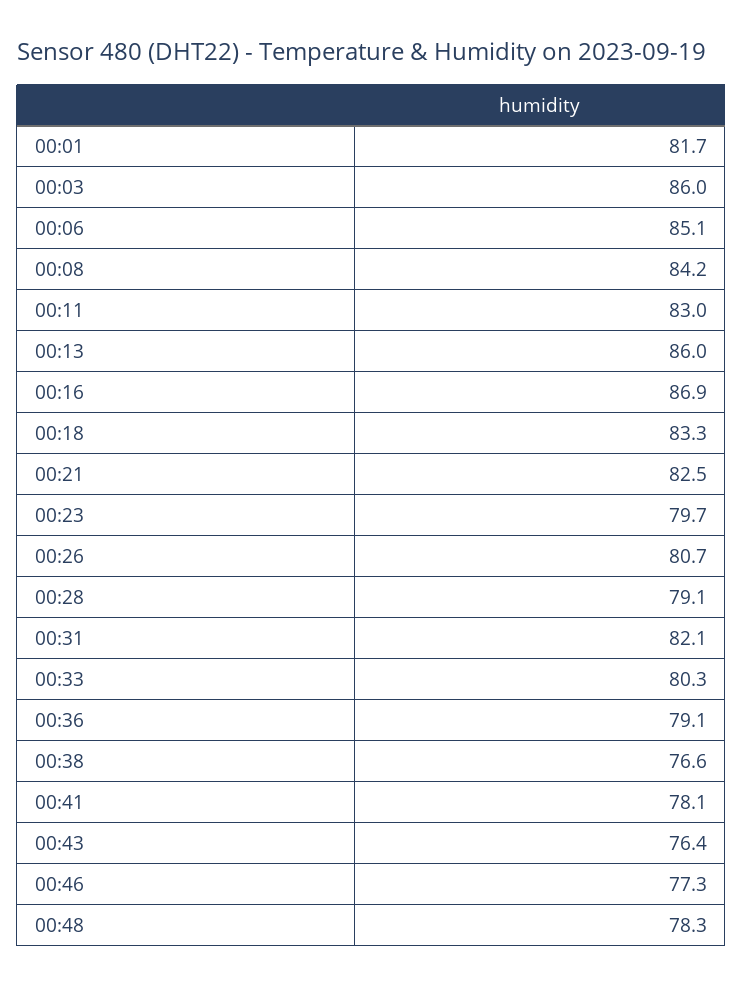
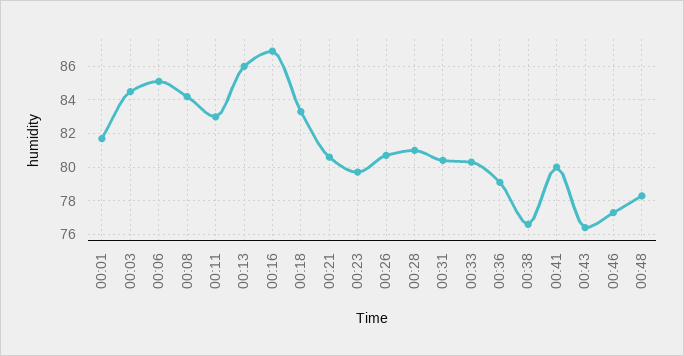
00:03: 86 -> 84.5
00:21: 82.5 -> 80.5
00:28: 79.1 -> 81
00:31: 82.1 -> 80.5
00:41: 78.1 -> 80

